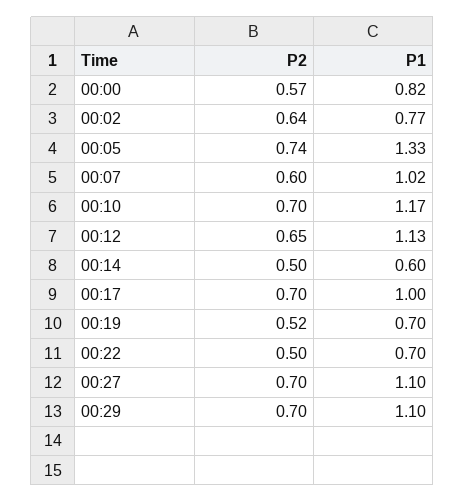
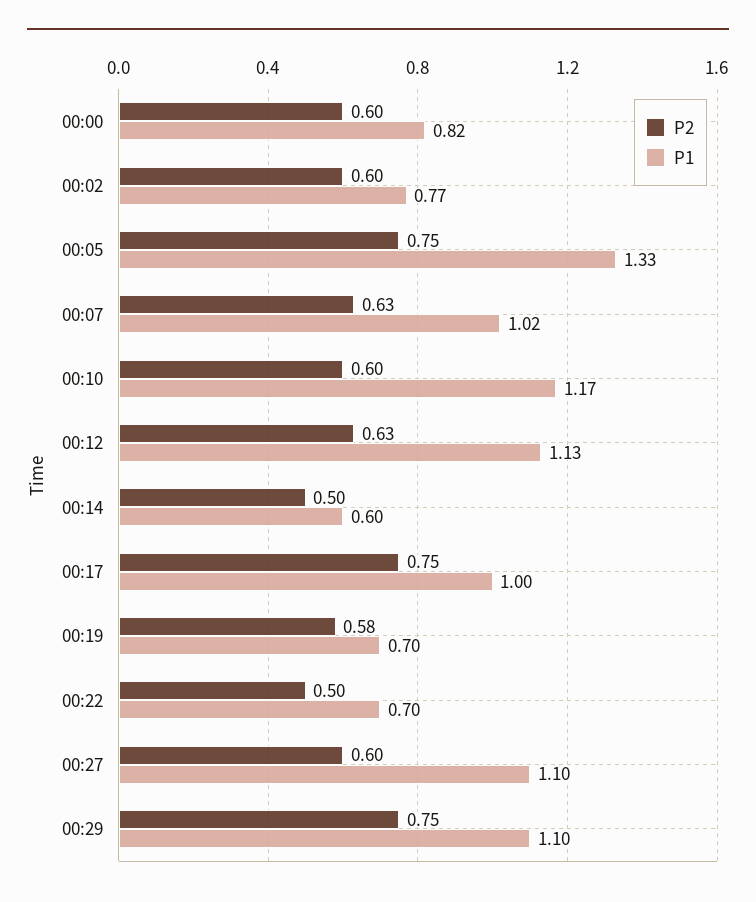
P2, 00:00: 0.57 -> 0.6
P2, 00:02: 0.64 -> 0.6
P2, 00:05: 0.74 -> 0.75
P2, 00:07: 0.6 -> 0.63
P2, 00:10: 0.7 -> 0.6
P2, 00:12: 0.65 -> 0.63
P2, 00:17: 0.7 -> 0.75
P2, 00:19: 0.52 -> 0.58
P2, 00:27: 0.7 -> 0.6
P2, 00:29: 0.7 -> 0.75

